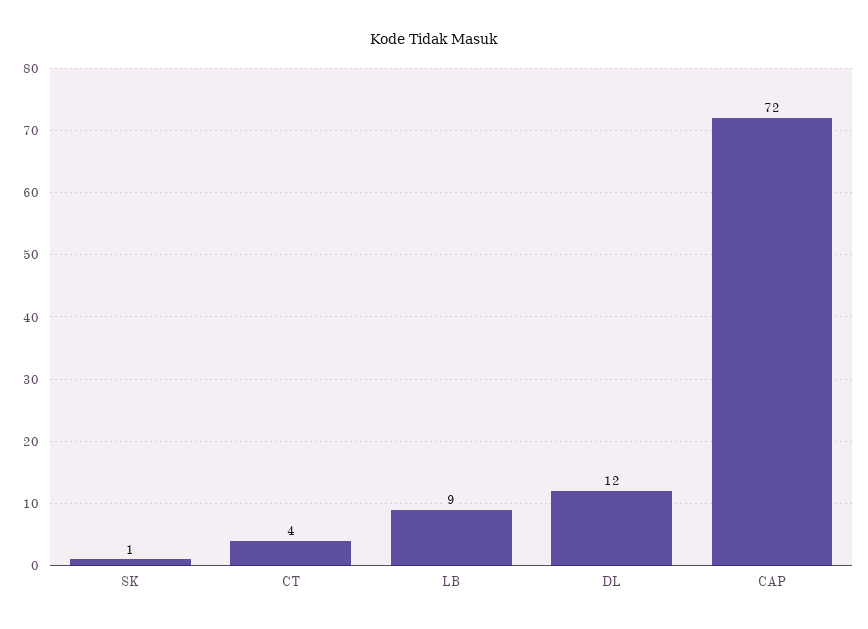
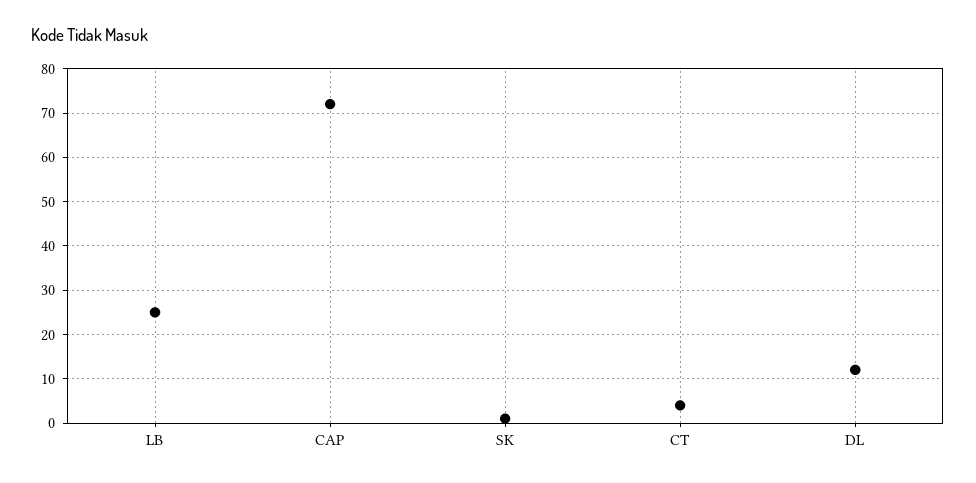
LB: 9 -> 25

